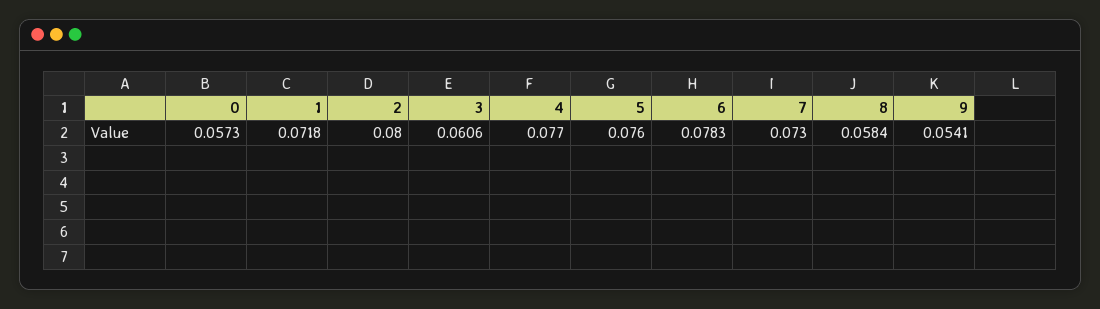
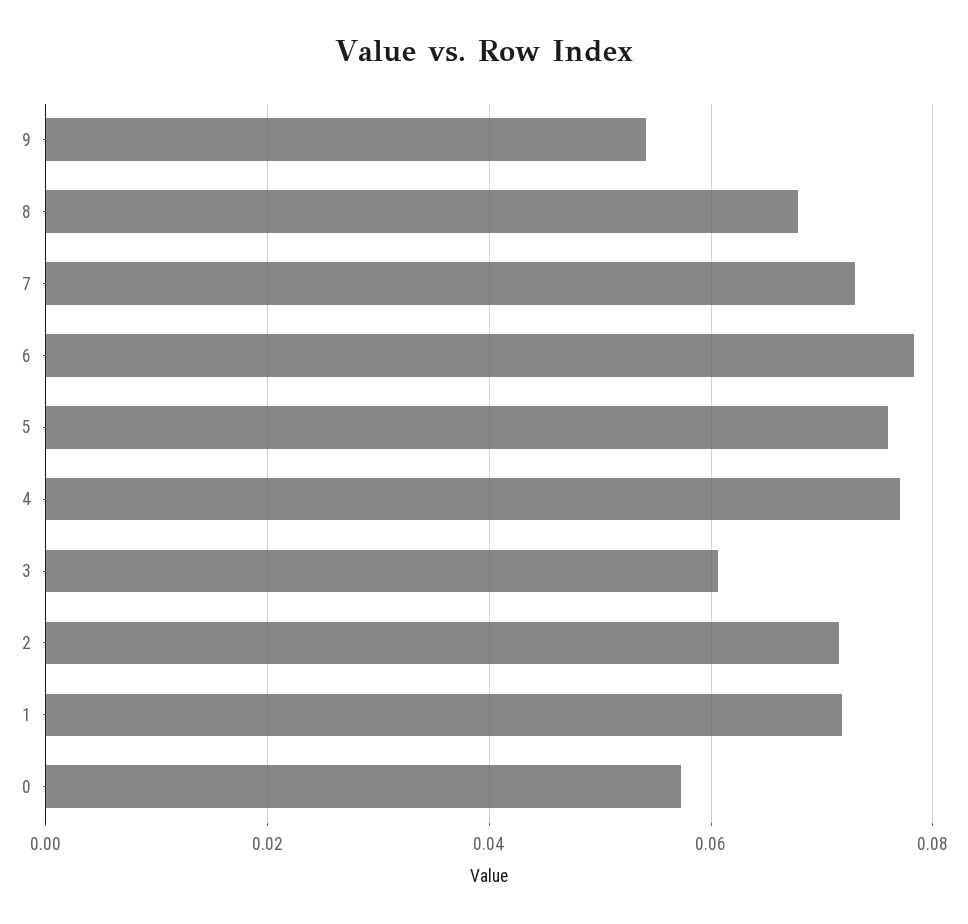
2: 0.08 -> 0.072
8: 0.0584 -> 0.068

